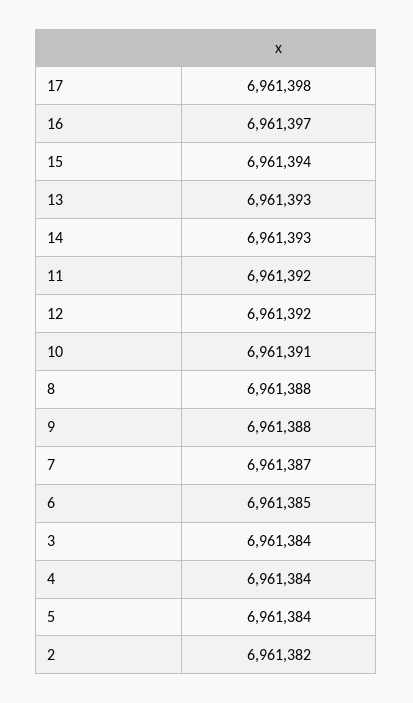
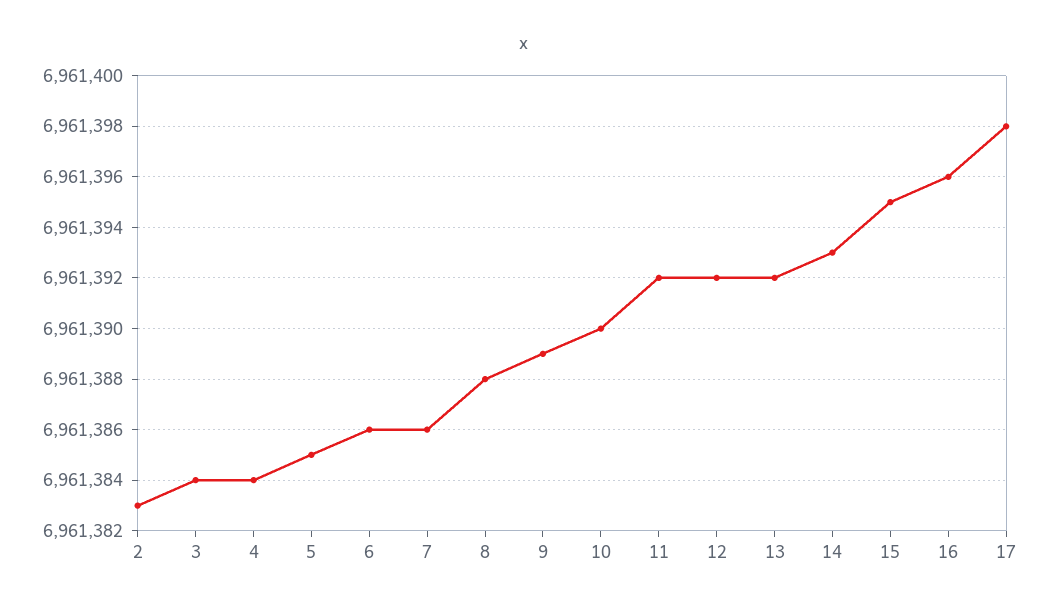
16: 6961397 -> 6961396
15: 6961394 -> 6961395
13: 6961393 -> 6961392
10: 6961391 -> 6961390
9: 6961388 -> 6961389
7: 6961387 -> 6961386
6: 6961385 -> 6961386
5: 6961384 -> 6961385
2: 6961382 -> 6961383

